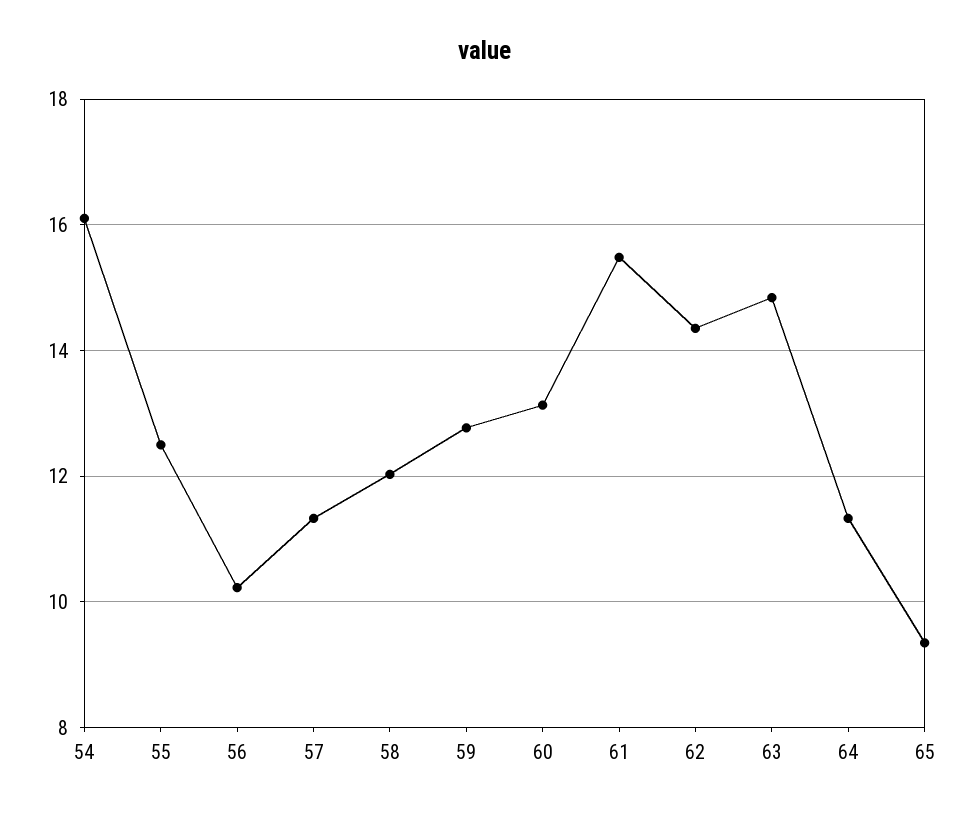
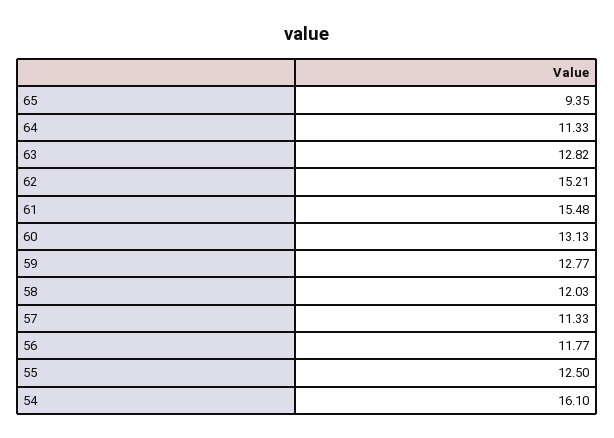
56: 10.2 -> 11.77
62: 14.4 -> 15.21
63: 14.8 -> 12.82

